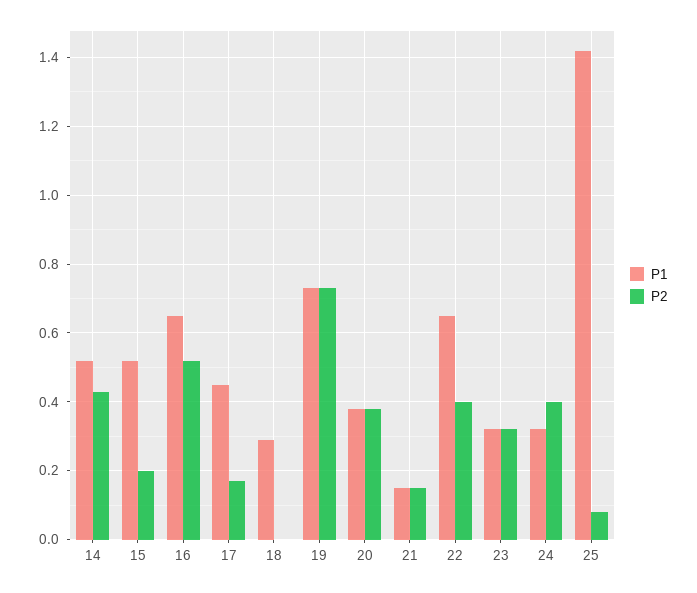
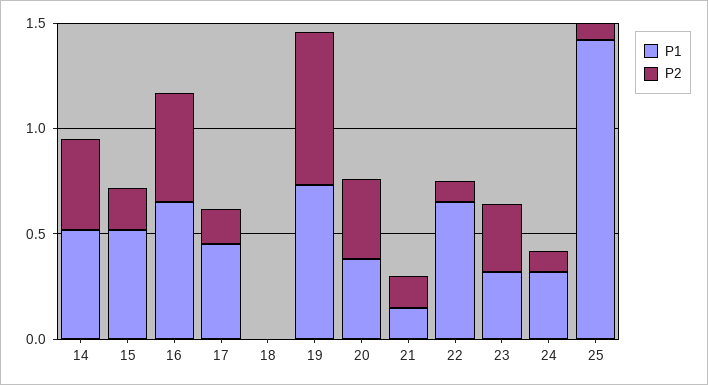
P1, 18: 0.3 -> 0
P2, 22: 0.4 -> 0.1
P2, 24: 0.4 -> 0.1

